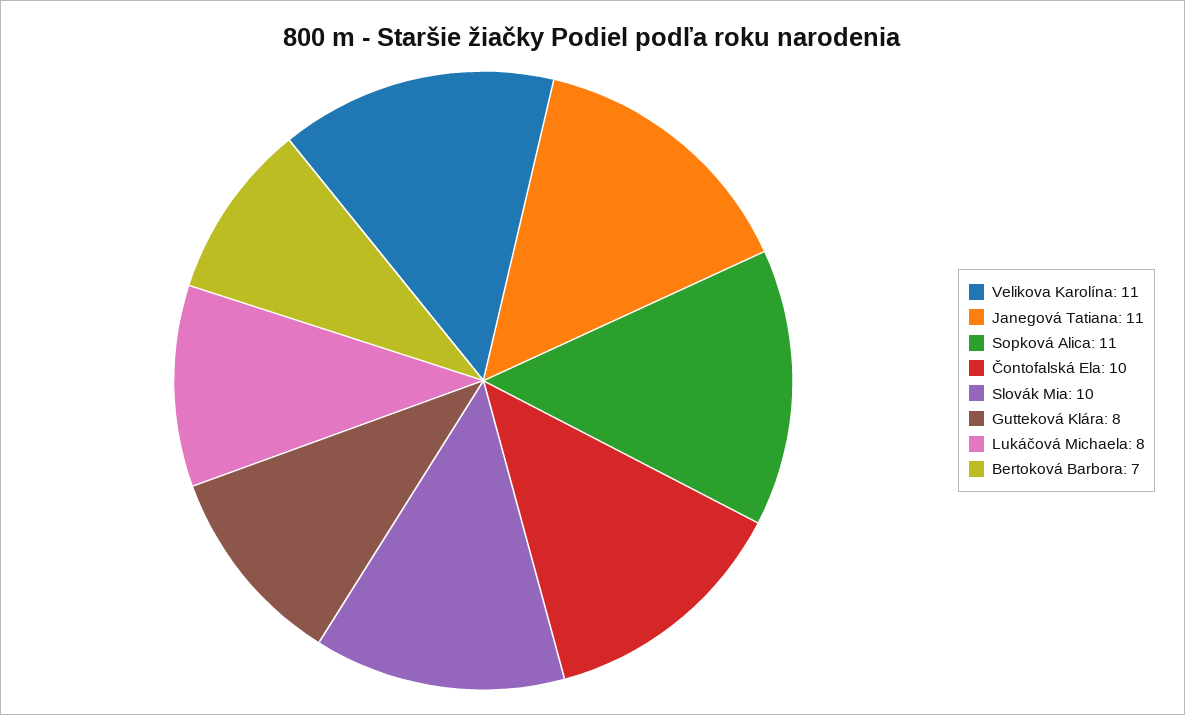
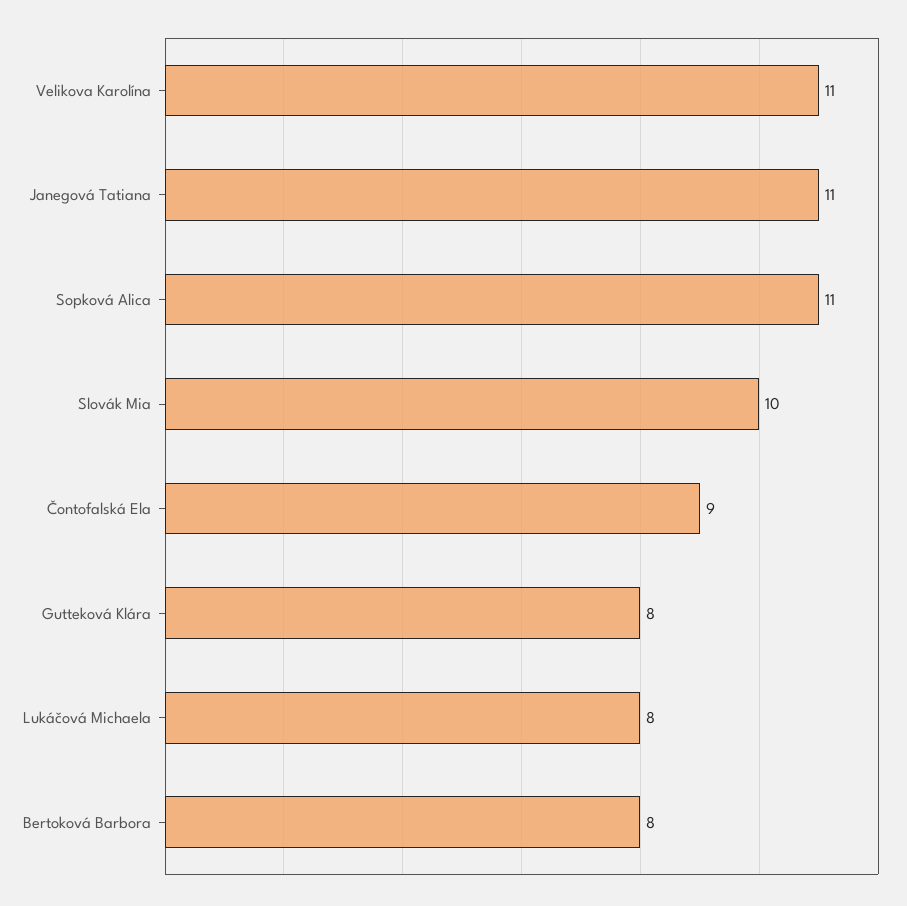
Čontofalská Ela: 10 -> 9
Bertoková Barbora: 7 -> 8

